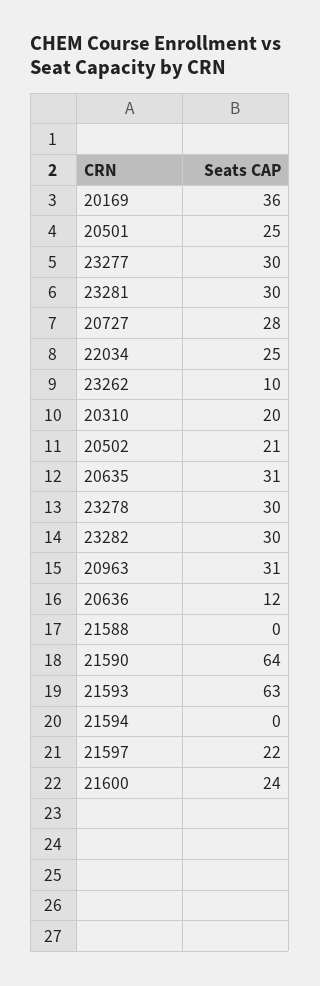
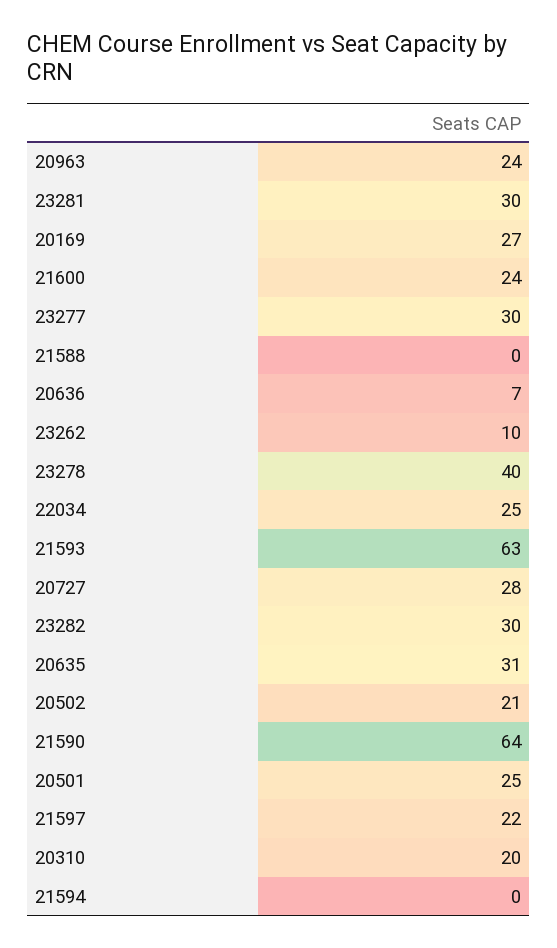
20169: 36 -> 27
23278: 30 -> 40
20963: 31 -> 24
20636: 12 -> 7

